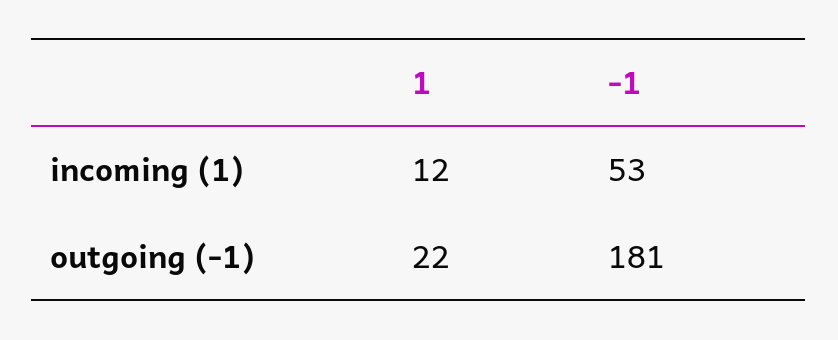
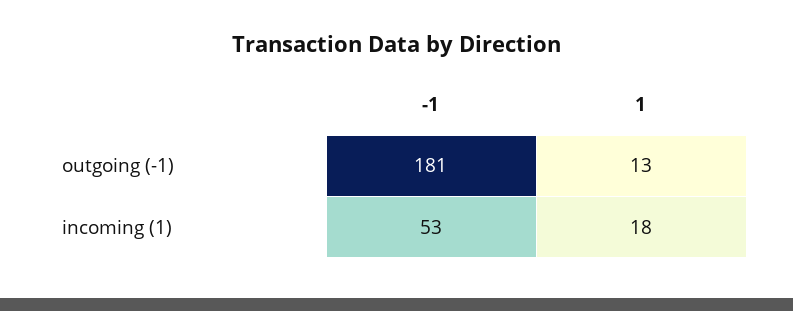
1, incoming (1): 12 -> 18
1, outgoing (-1): 22 -> 13

